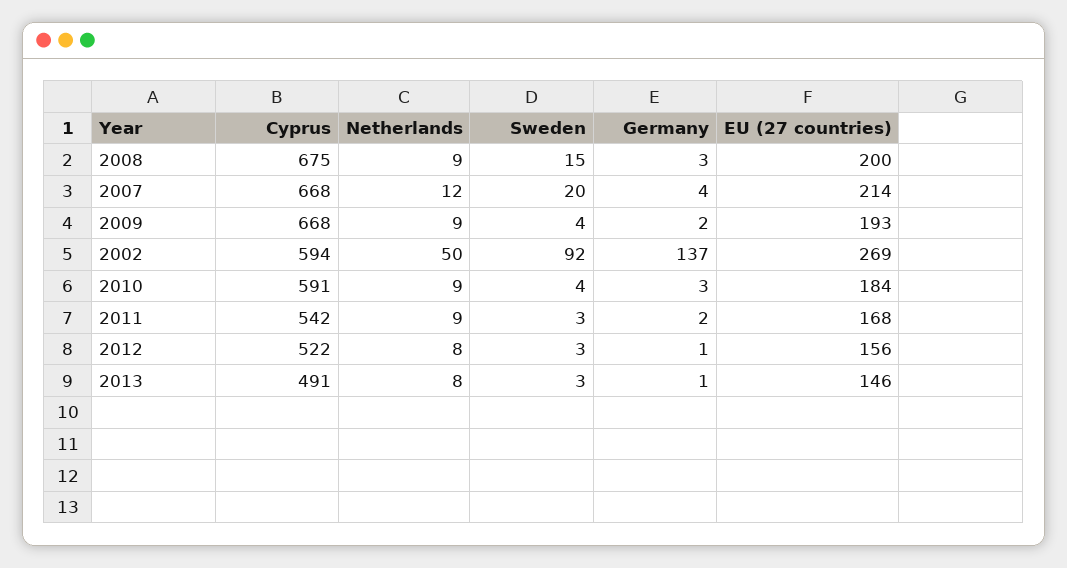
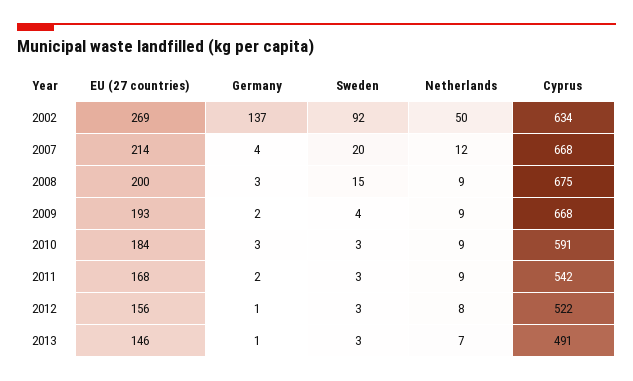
Cyprus, 2002: 594 -> 634
Sweden, 2010: 4 -> 3
Netherlands, 2013: 8 -> 7

